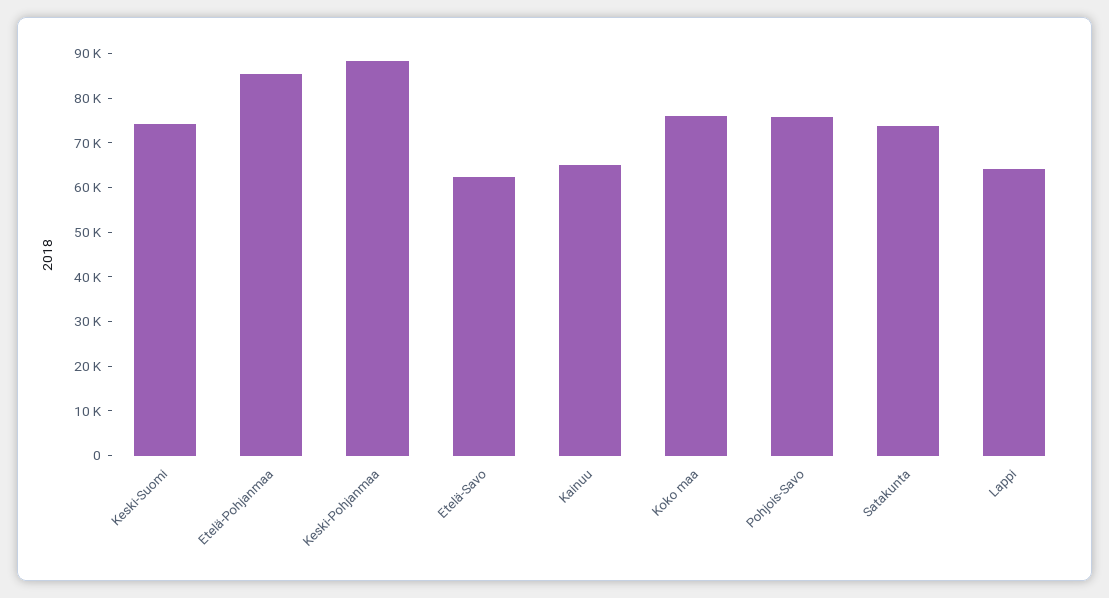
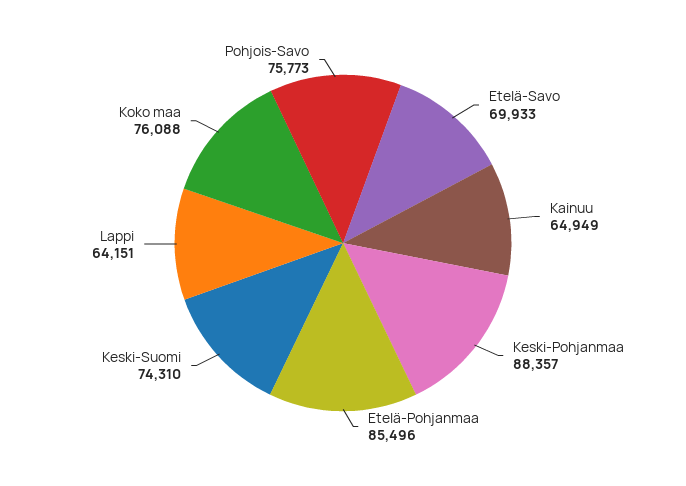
Etelä-Savo: 62000 -> 69933
Satakunta: 74000 -> none

